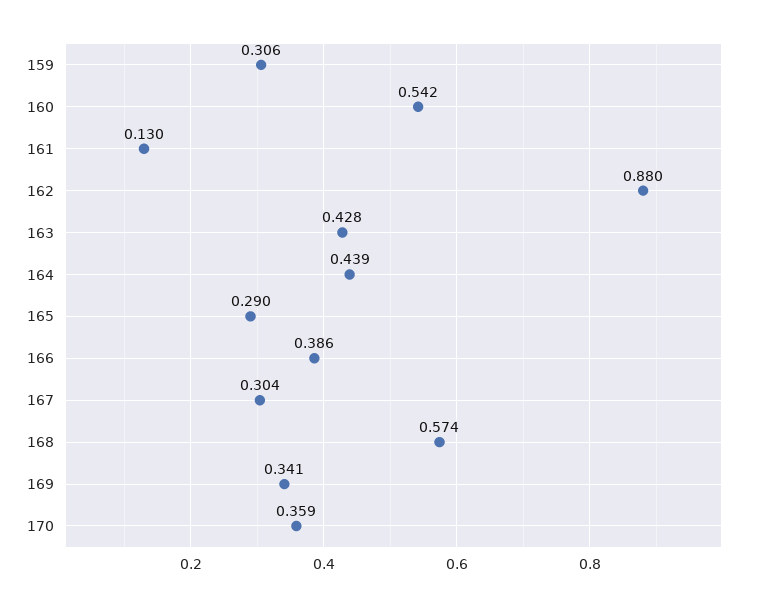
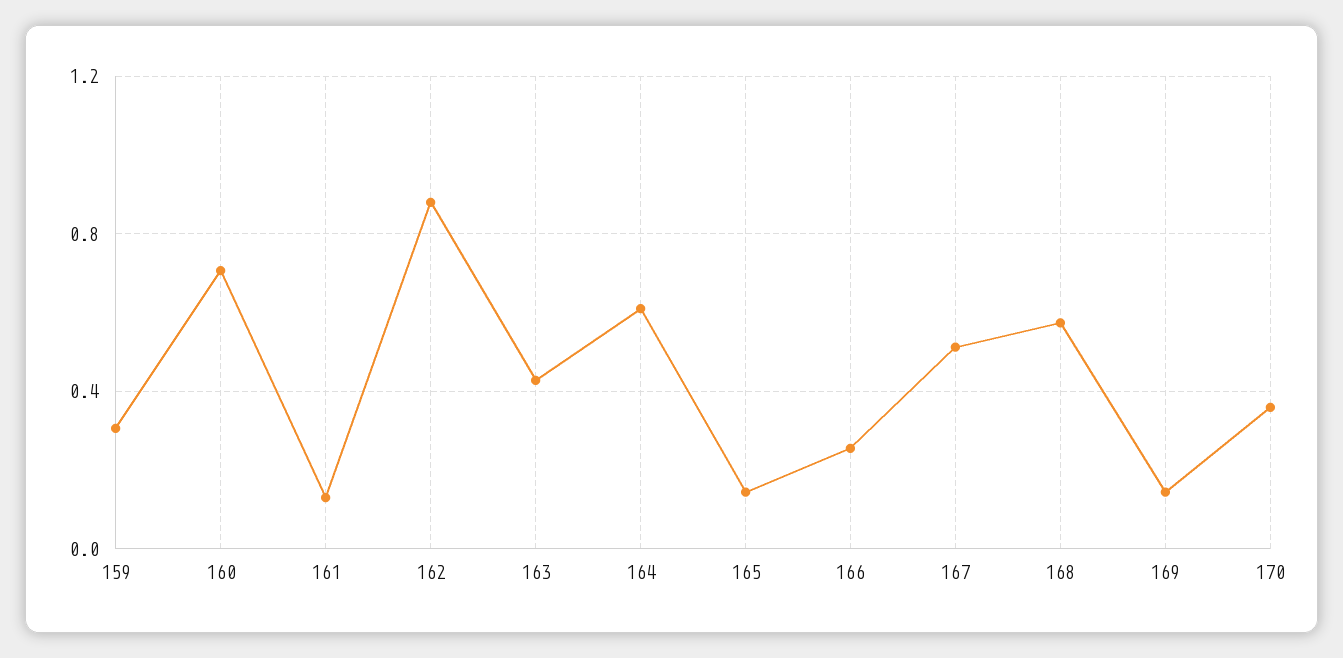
160: 0.542 -> 0.7
164: 0.439 -> 0.6
165: 0.29 -> 0.15
166: 0.386 -> 0.25
167: 0.304 -> 0.5
169: 0.341 -> 0.15

